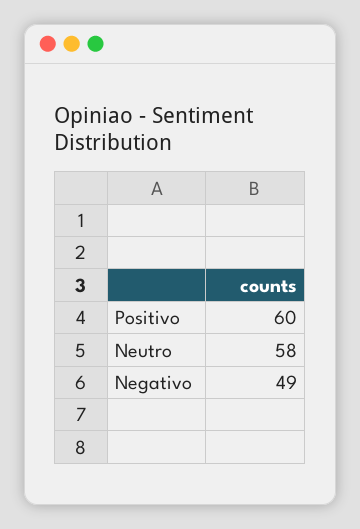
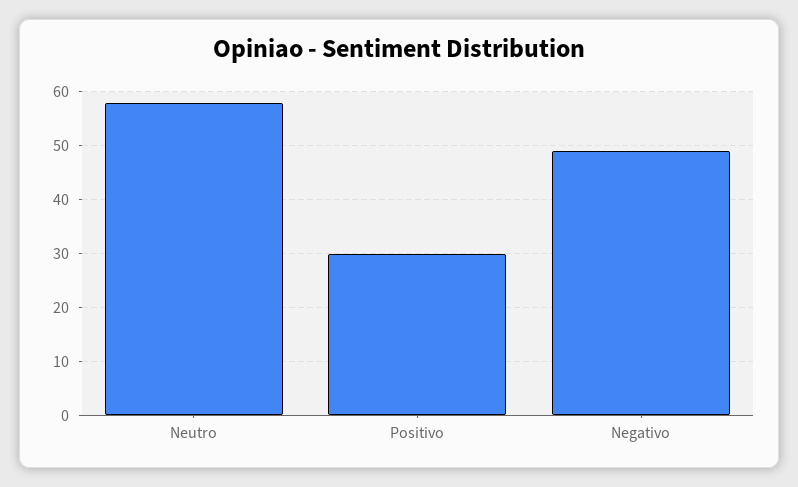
Positivo: 60 -> 30

